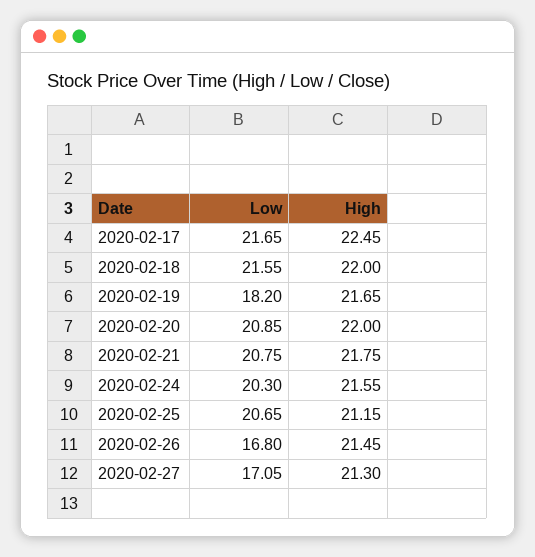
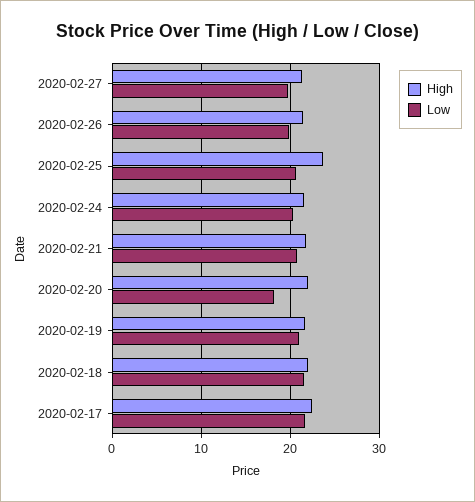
Low, 2020-02-19: 18.2 -> 21
Low, 2020-02-20: 20.85 -> 18
High, 2020-02-25: 21.15 -> 24
Low, 2020-02-26: 16.8 -> 20
Low, 2020-02-27: 17.05 -> 20

